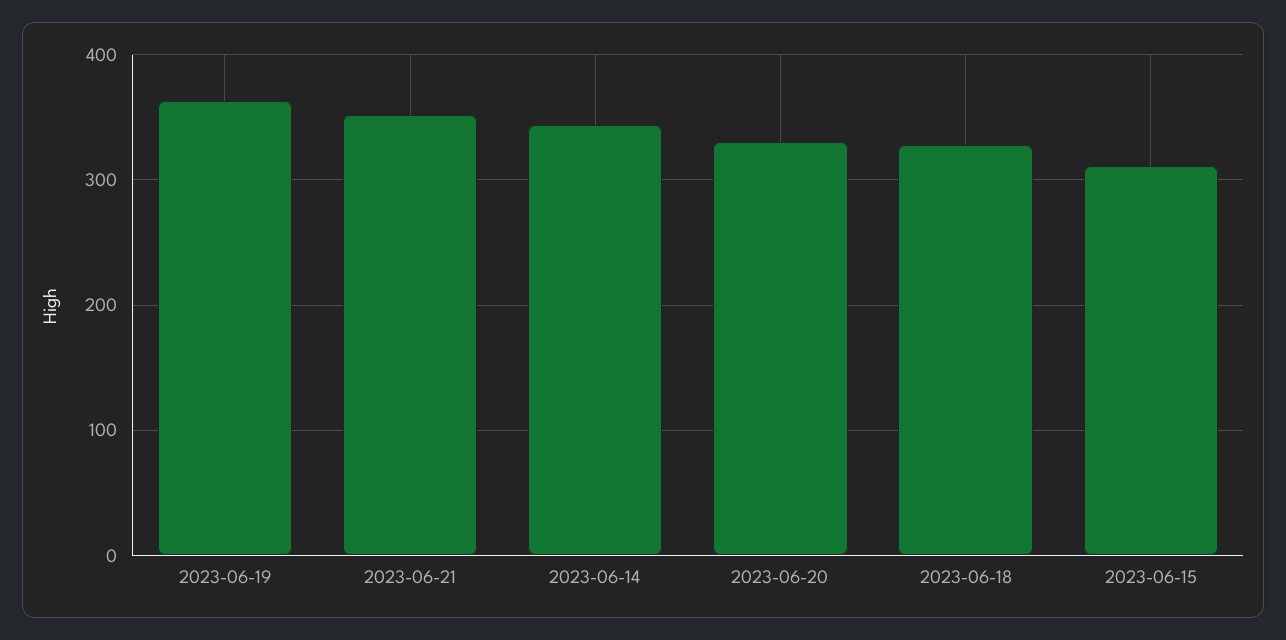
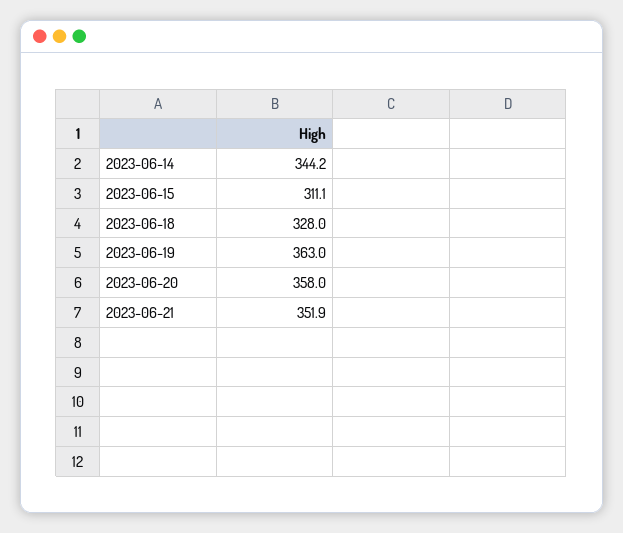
2023-06-20: 330 -> 358

